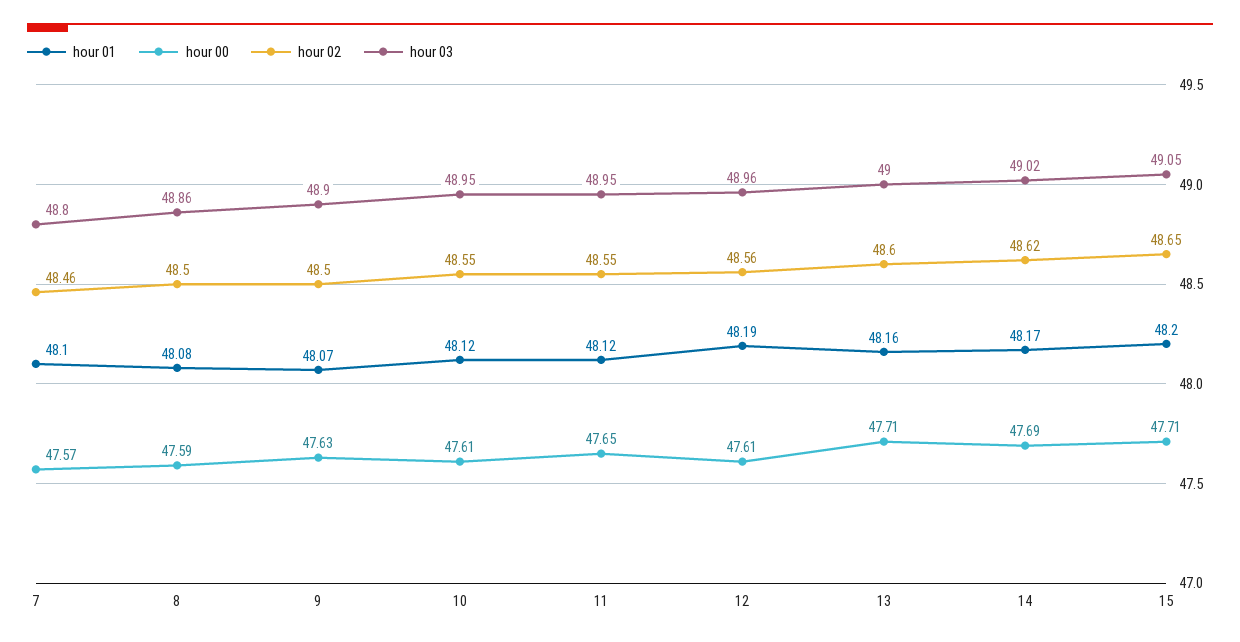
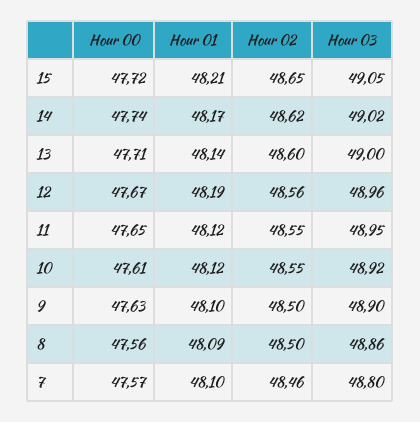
hour 01, 8: 48.08 -> 48.09
hour 00, 8: 47.59 -> 47.56
hour 01, 9: 48.07 -> 48.1
hour 03, 10: 48.95 -> 48.92
hour 00, 12: 47.61 -> 47.67
hour 01, 13: 48.16 -> 48.14
hour 00, 14: 47.69 -> 47.74
hour 01, 15: 48.2 -> 48.21
hour 00, 15: 47.71 -> 47.72

